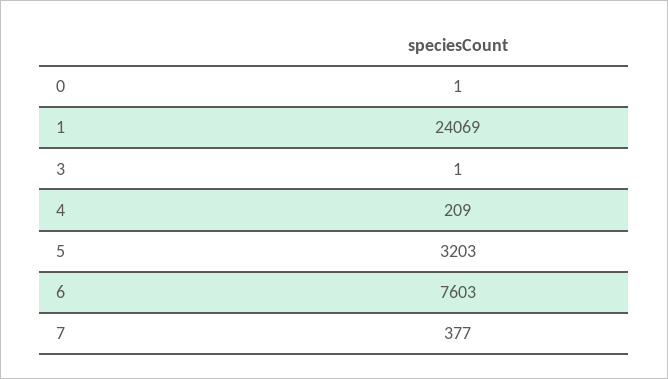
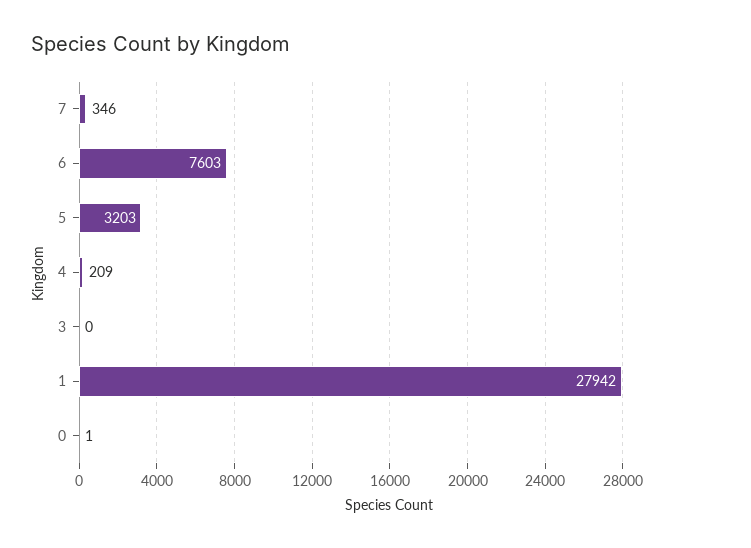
1: 24069 -> 27942
3: 1 -> 0
7: 377 -> 346

